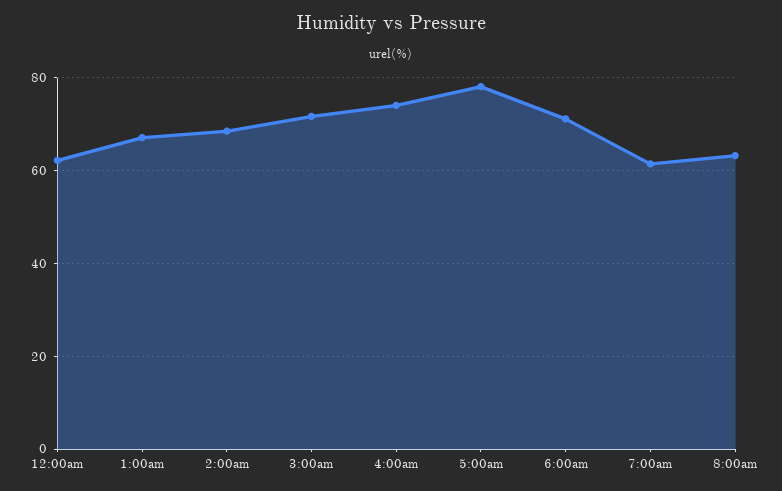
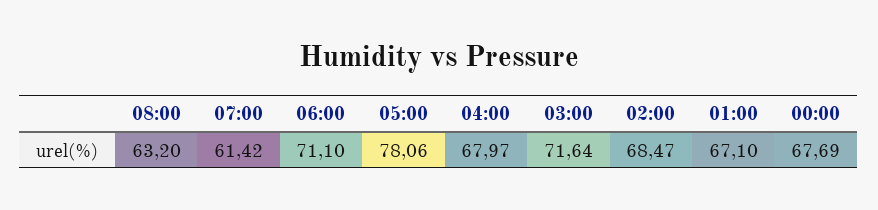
12:00am: 62 -> 67.69
4:00am: 74 -> 67.97

